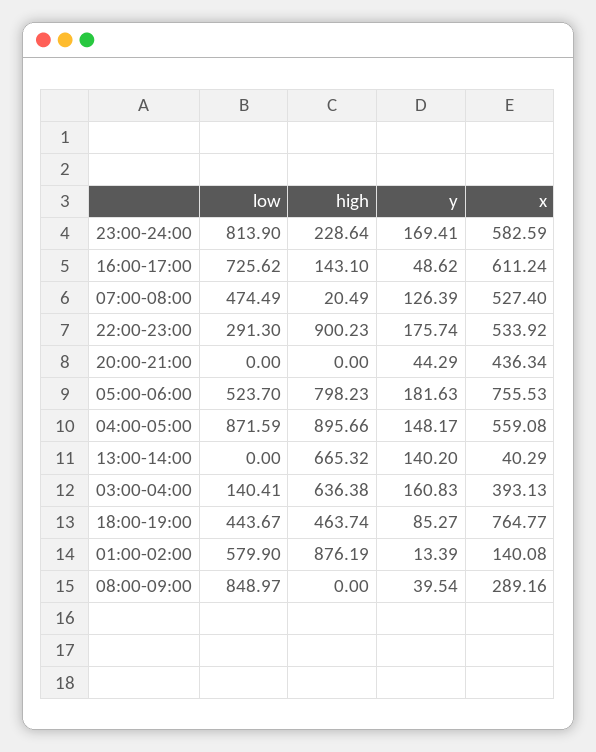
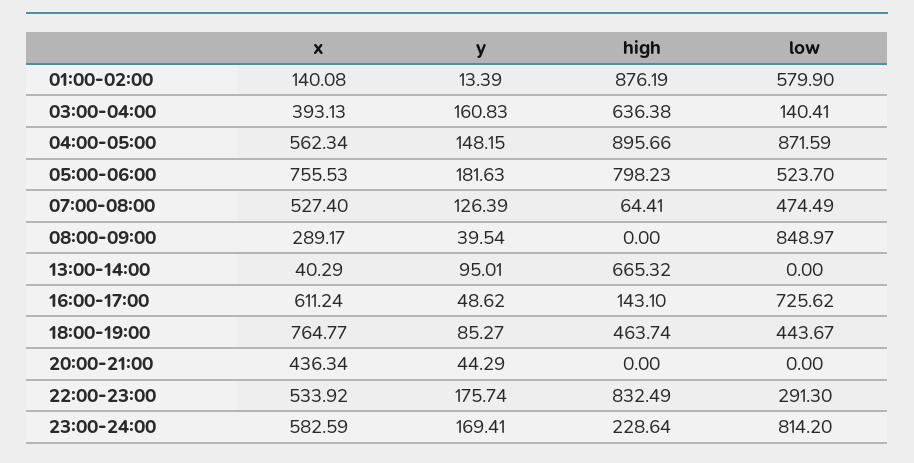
low, 23:00-24:00: 813.9 -> 814.2
high, 07:00-08:00: 20.49 -> 64.41
high, 22:00-23:00: 900.23 -> 832.49
y, 04:00-05:00: 148.17 -> 148.15
x, 04:00-05:00: 559.08 -> 562.34
y, 13:00-14:00: 140.2 -> 95.01
x, 08:00-09:00: 289.16 -> 289.17

